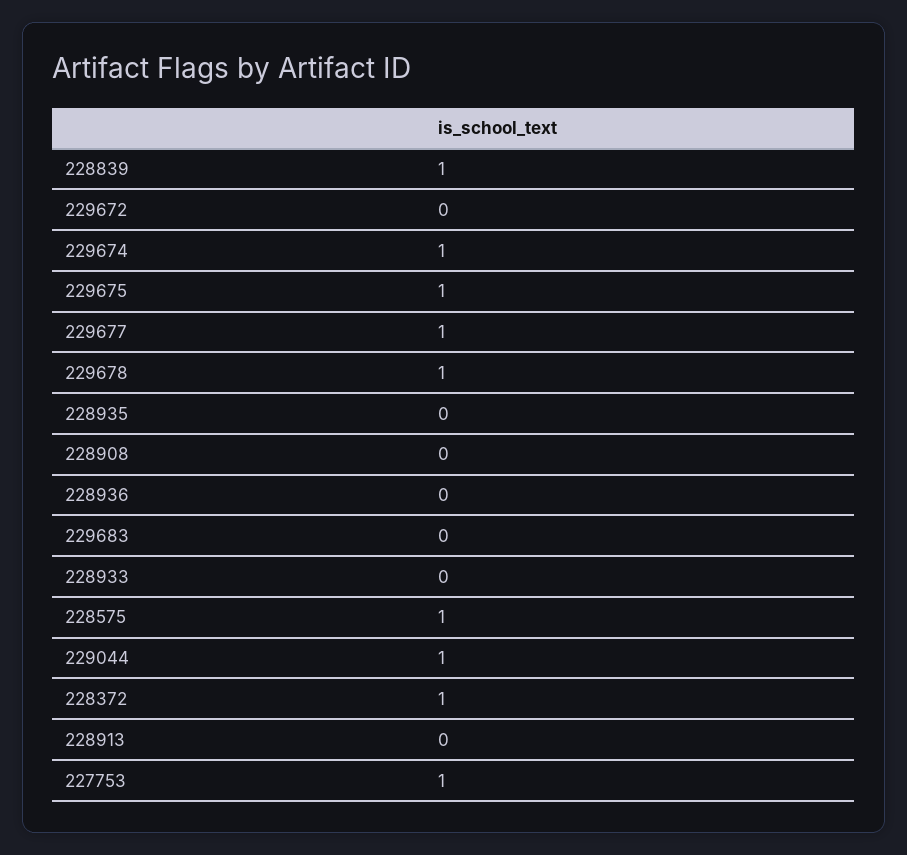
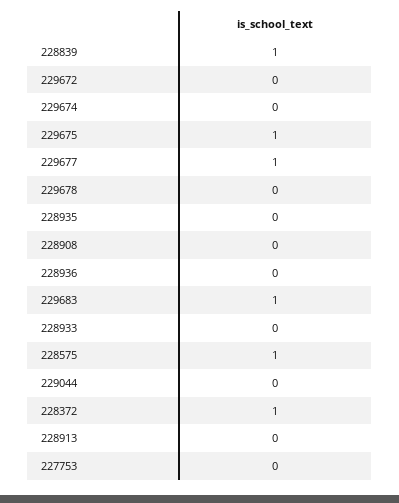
229674: 1 -> 0
229678: 1 -> 0
229683: 0 -> 1
229044: 1 -> 0
227753: 1 -> 0

